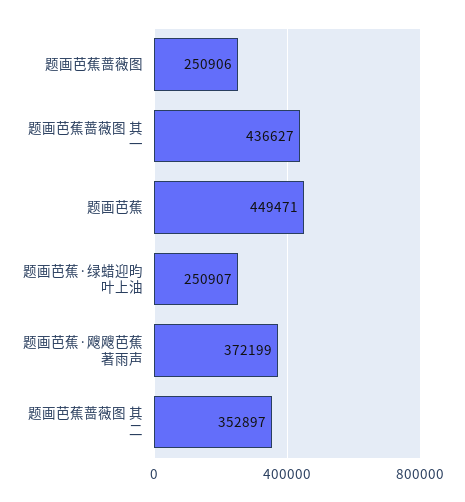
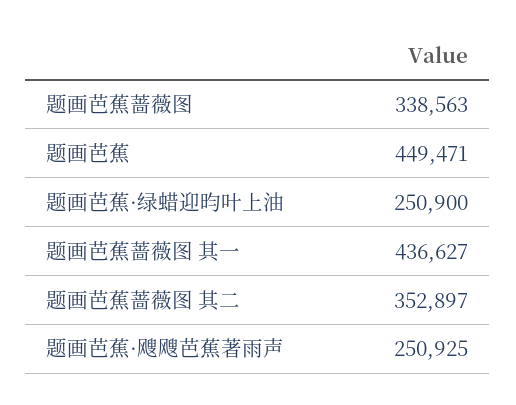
题画芭蕉蔷薇图: 250906 -> 338563
题画芭蕉·绿蜡迎昀叶上油: 250907 -> 250900
题画芭蕉·飕飕芭蕉著雨声: 372199 -> 250925

